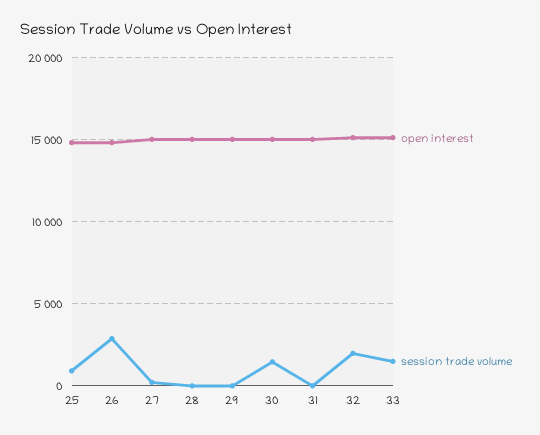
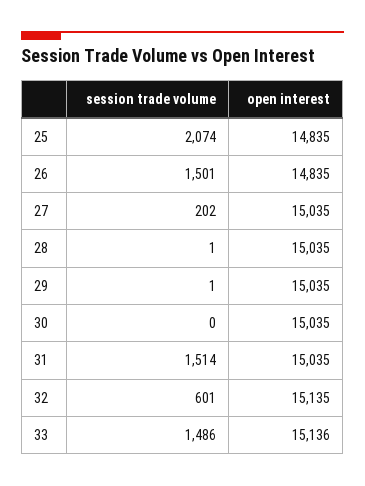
session trade volume, 25: 1000 -> 2074
session trade volume, 26: 3000 -> 1501
session trade volume, 30: 1500 -> 0
session trade volume, 31: 0 -> 1514
session trade volume, 32: 2000 -> 601

